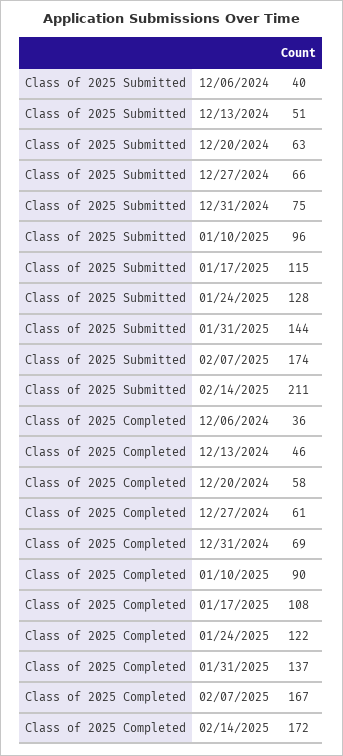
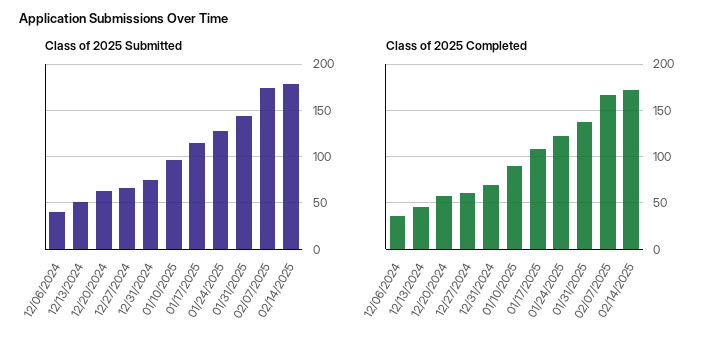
Class of 2025 Submitted, 02/14/2025: 211 -> 180

